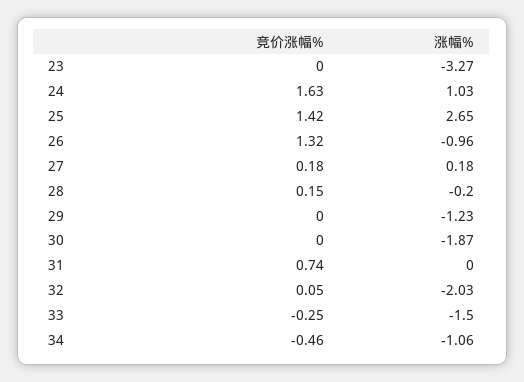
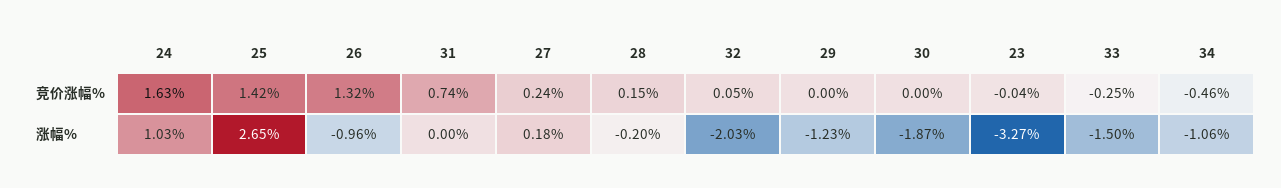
竞价涨幅%, 23: 0 -> -0.04
竞价涨幅%, 27: 0.18 -> 0.24

